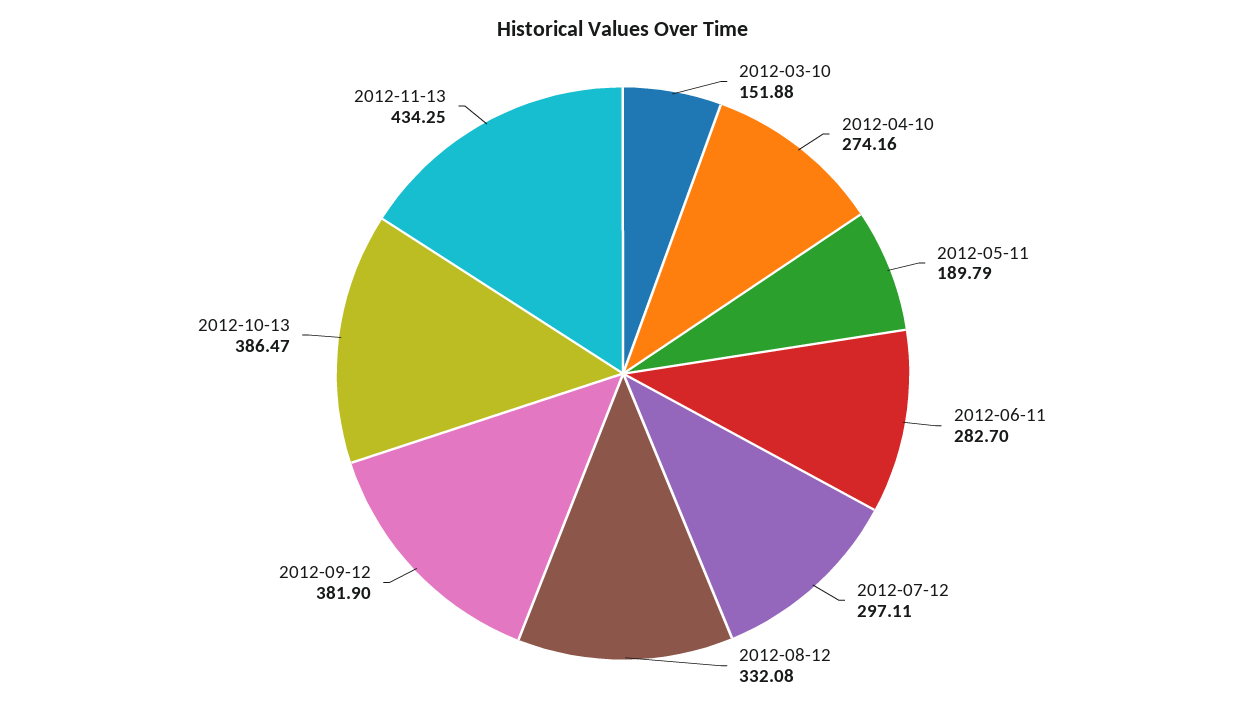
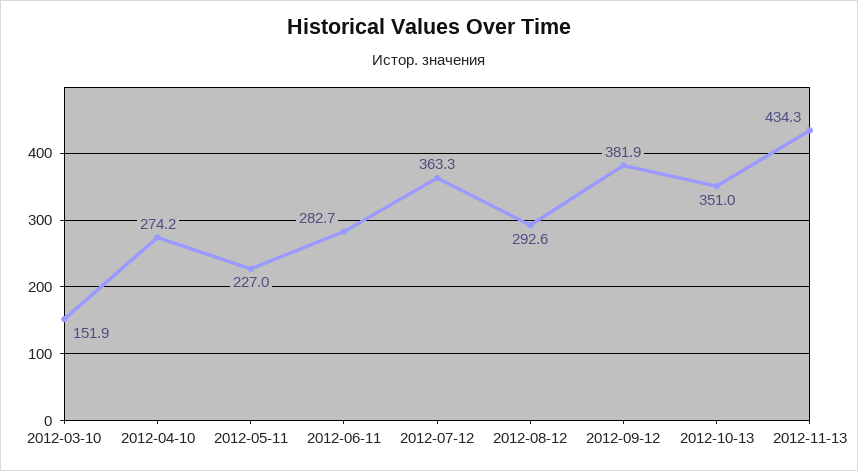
2012-05-11: 189.79 -> 227
2012-07-12: 297.11 -> 363.3
2012-08-12: 332.08 -> 292.6
2012-10-13: 386.47 -> 351

